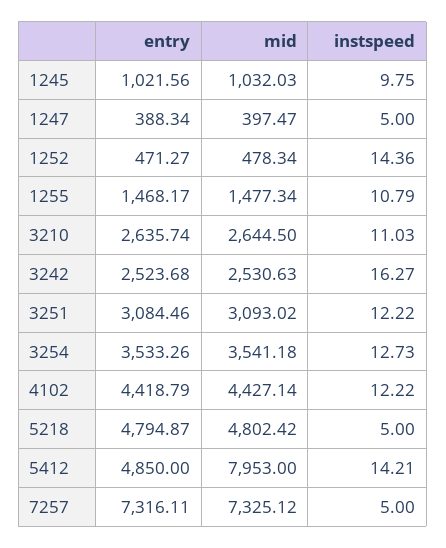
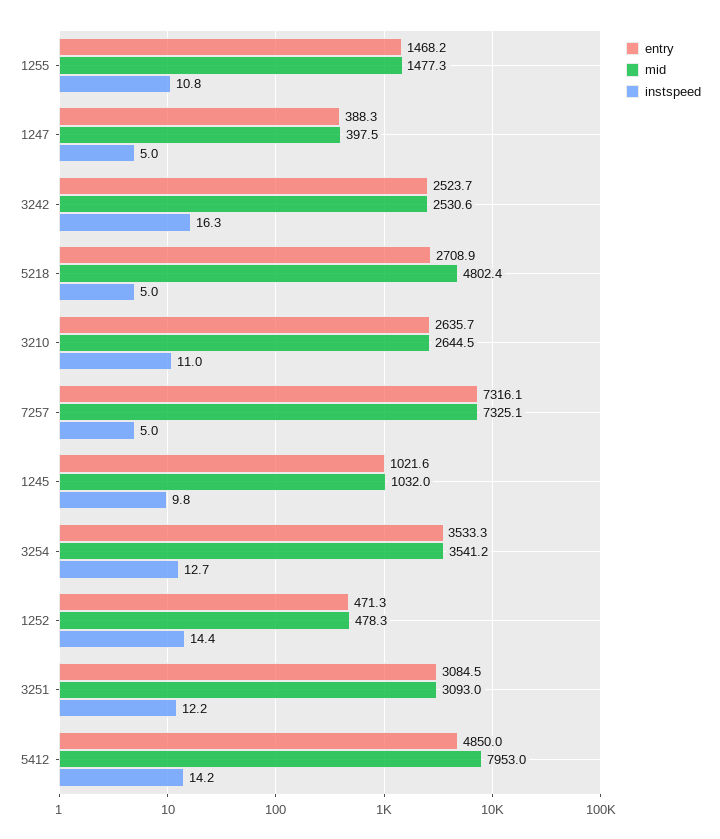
entry, 4102: 4418.79 -> none
mid, 4102: 4427.14 -> none
instspeed, 4102: 12.22 -> none
entry, 5218: 4794.87 -> 2708.9

